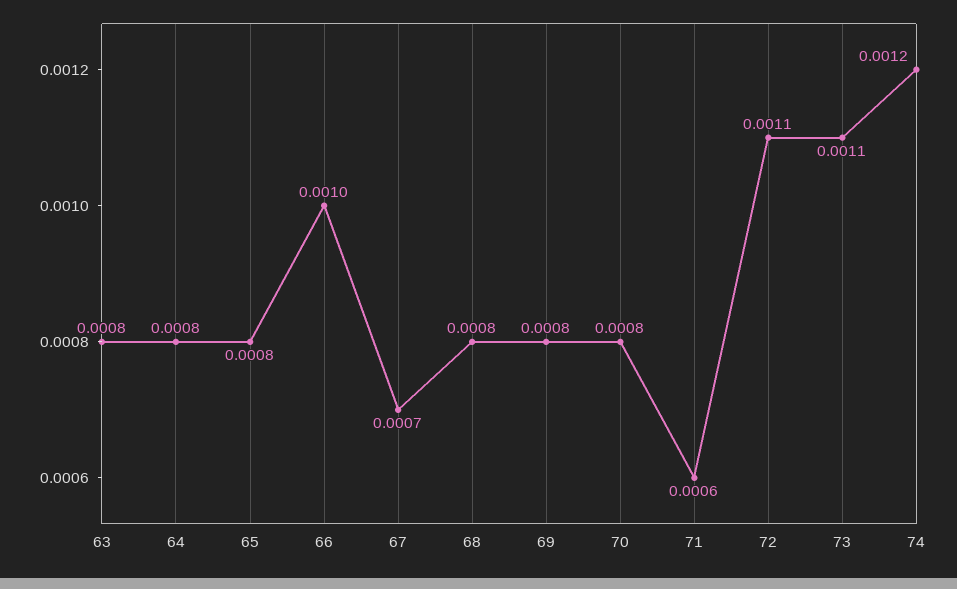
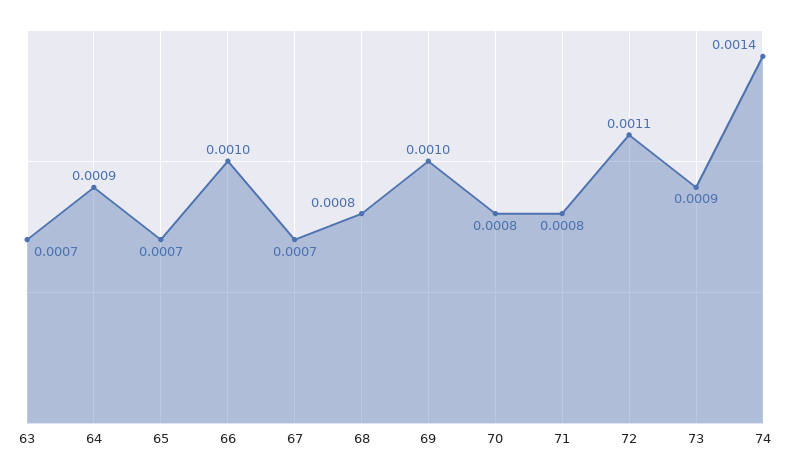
63: 0.0008 -> 0.0007
64: 0.0008 -> 0.0009
65: 0.0008 -> 0.0007
69: 0.0008 -> 0.001
71: 0.0006 -> 0.0008
73: 0.0011 -> 0.0009
74: 0.0012 -> 0.0014

